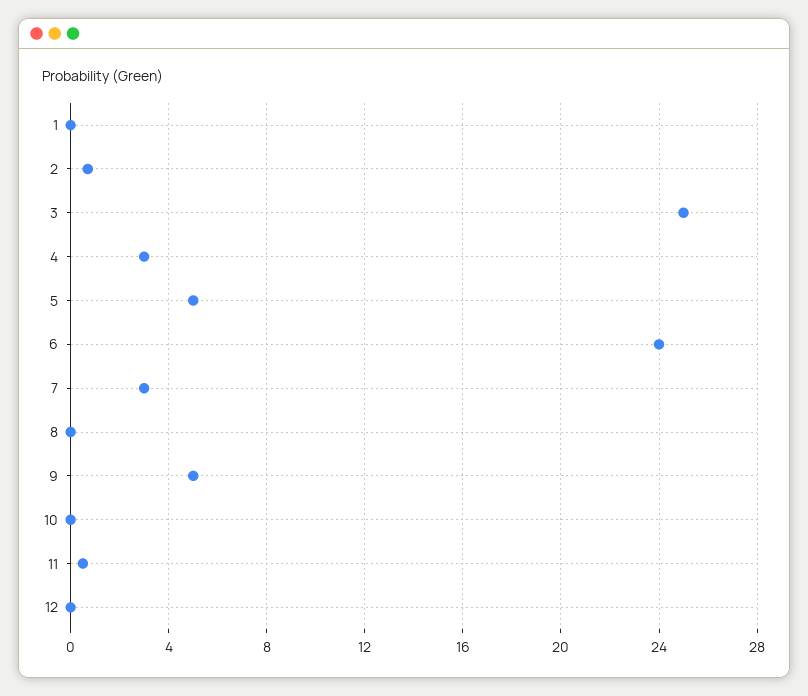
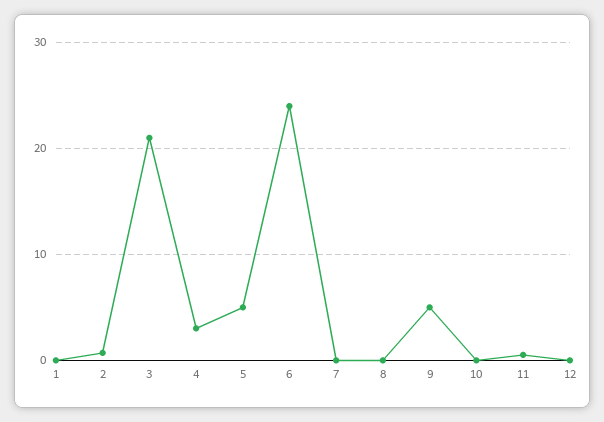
3: 25 -> 21
7: 3 -> 0

